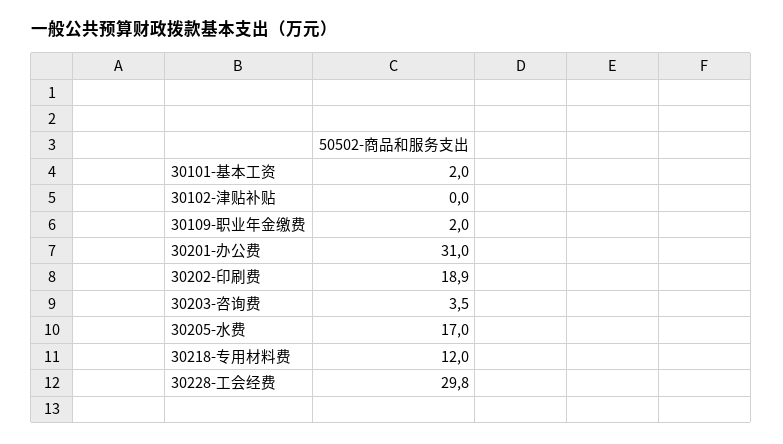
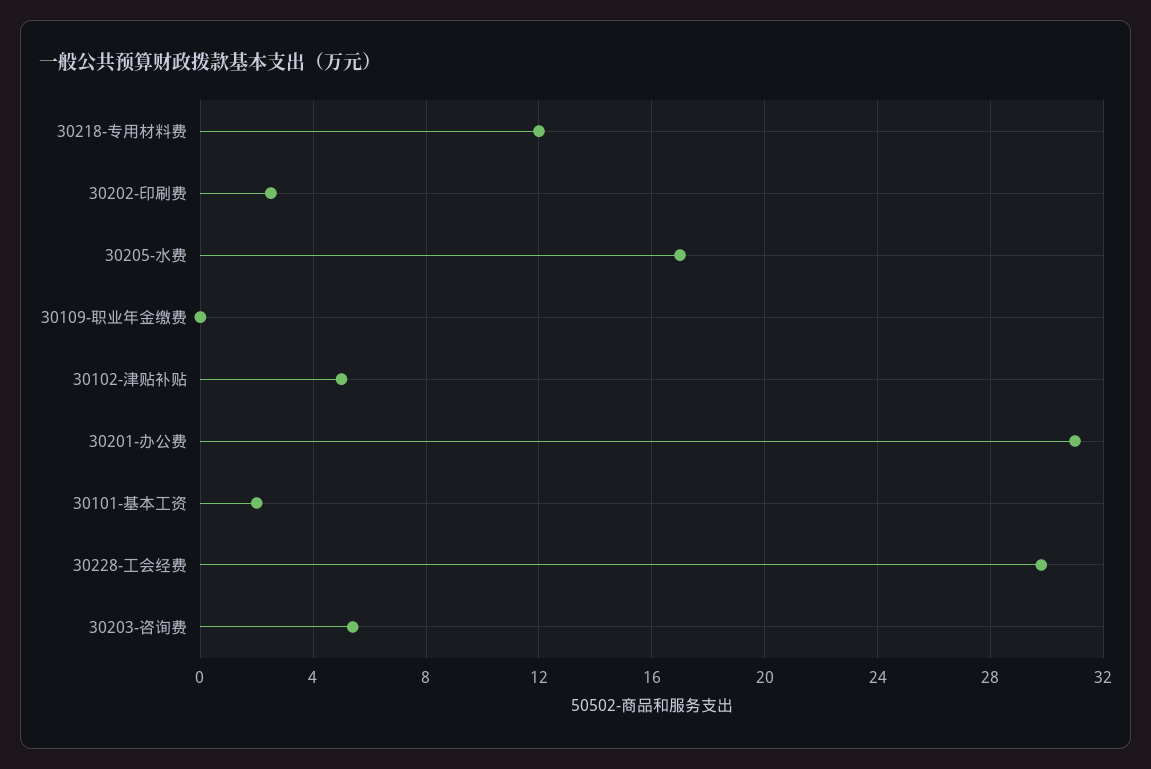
30102-津贴补贴: 0 -> 5
30109-职业年金缴费: 2 -> 0
30202-印刷费: 18.9 -> 2.5
30203-咨询费: 3.5 -> 5.5

